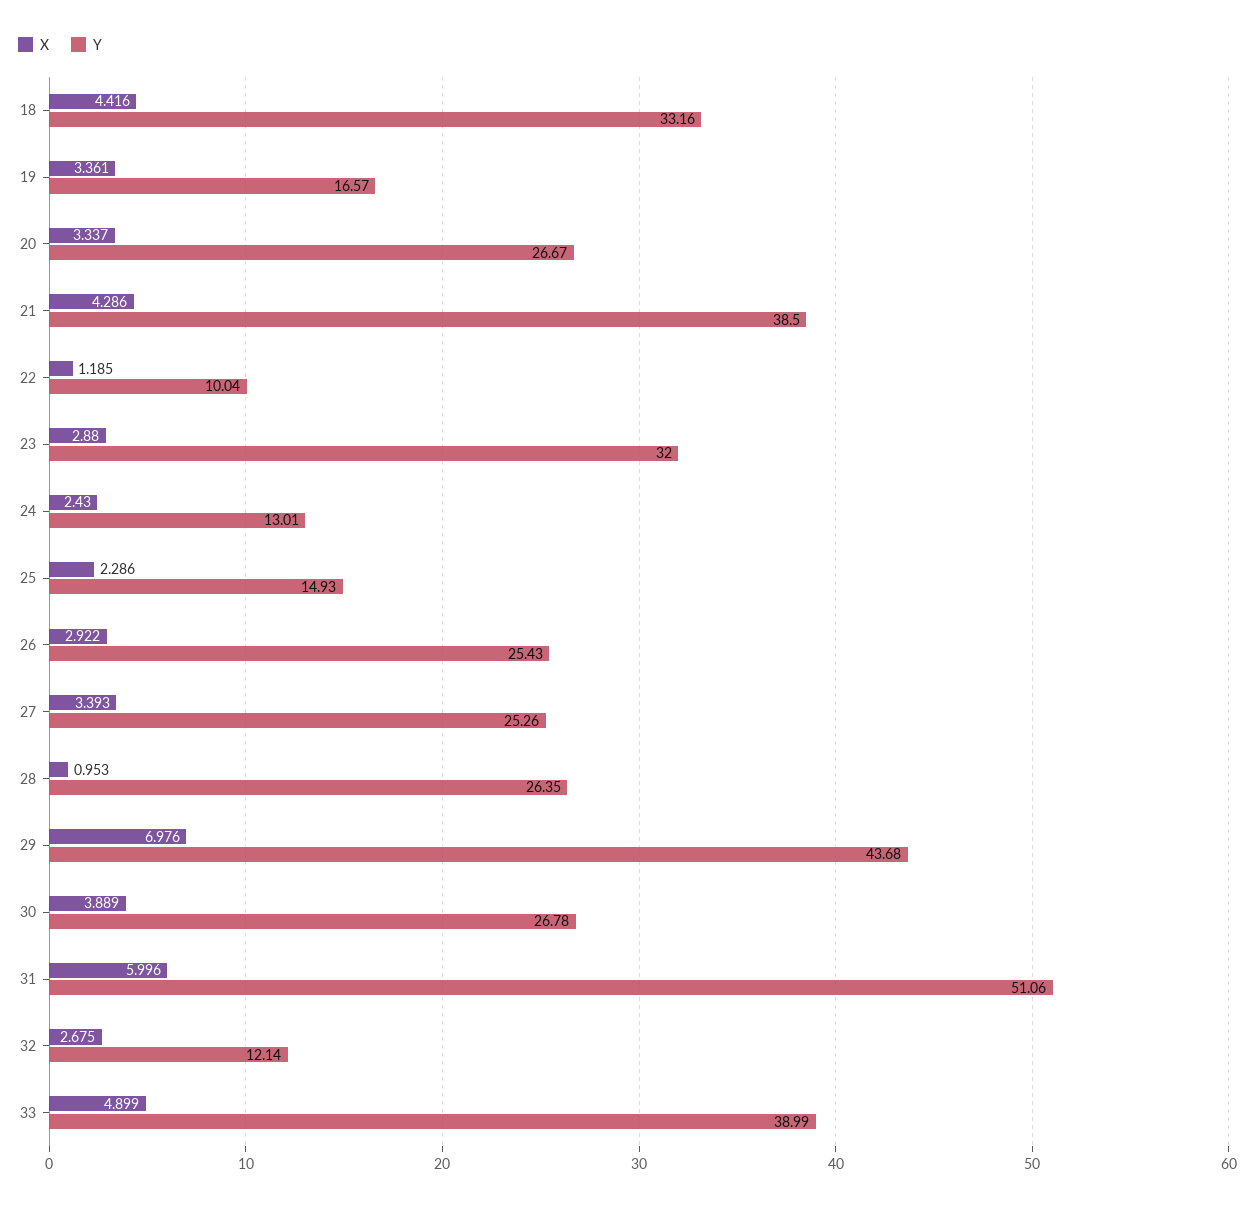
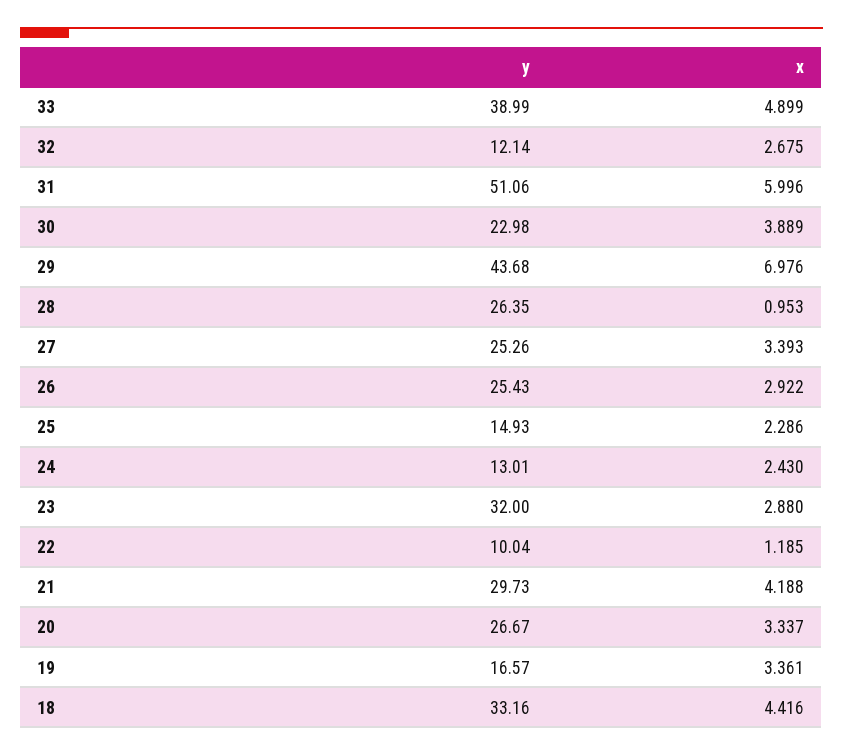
X, 21: 4.286 -> 4.188
Y, 21: 38.5 -> 29.73
Y, 30: 26.78 -> 22.98

